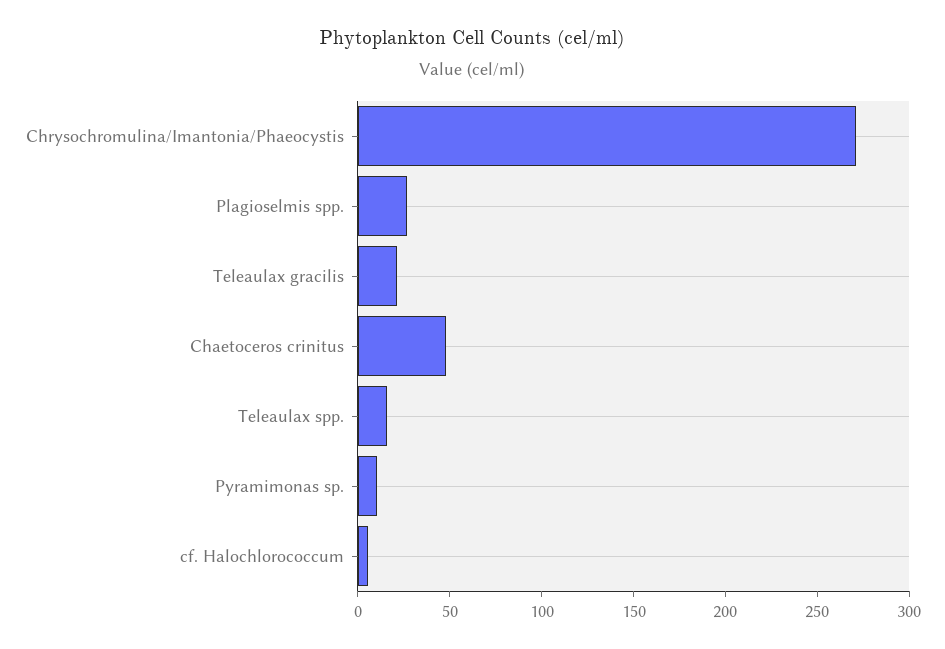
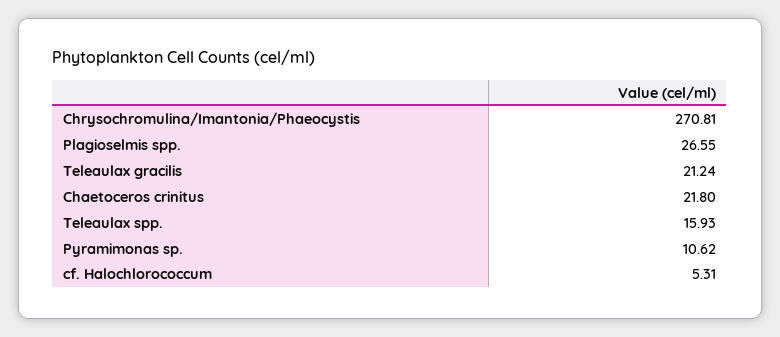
Chaetoceros crinitus: 50 -> 21.8

